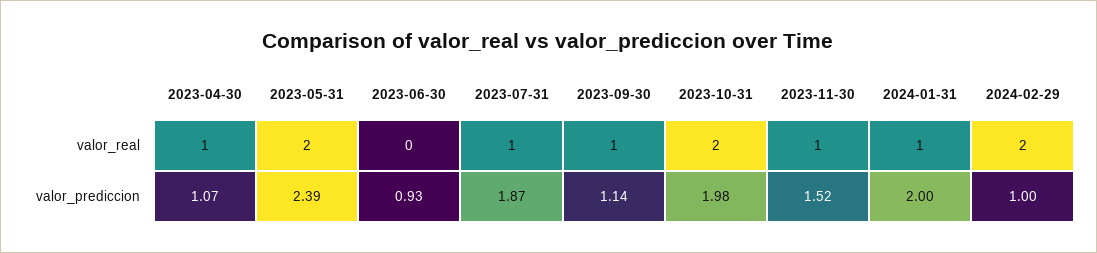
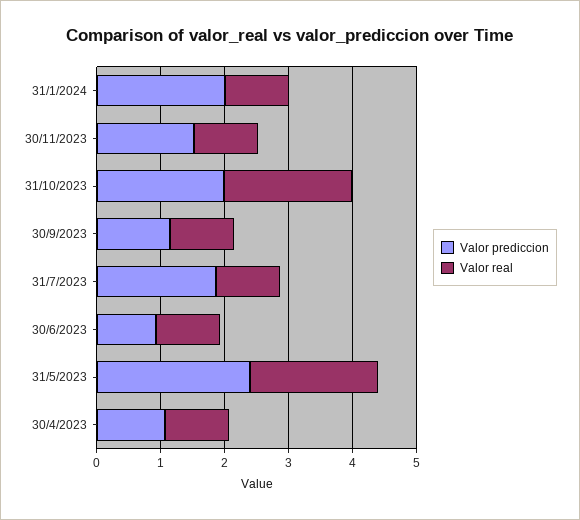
valor_real, 2023-06-30: 0 -> 1
valor_real, 2024-02-29: 2 -> none
valor_prediccion, 2024-02-29: 1 -> none

